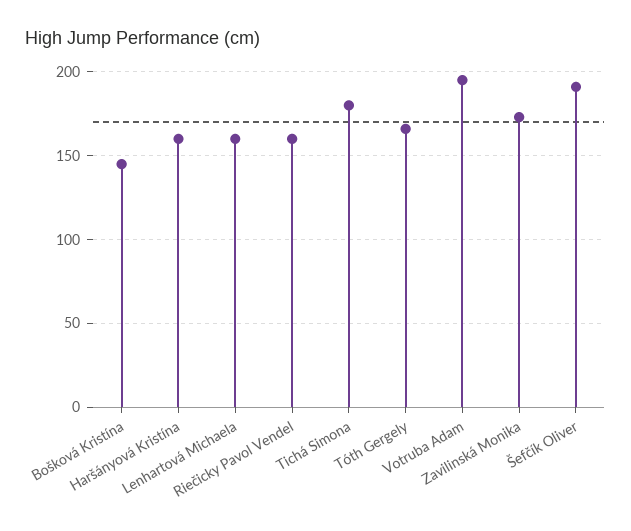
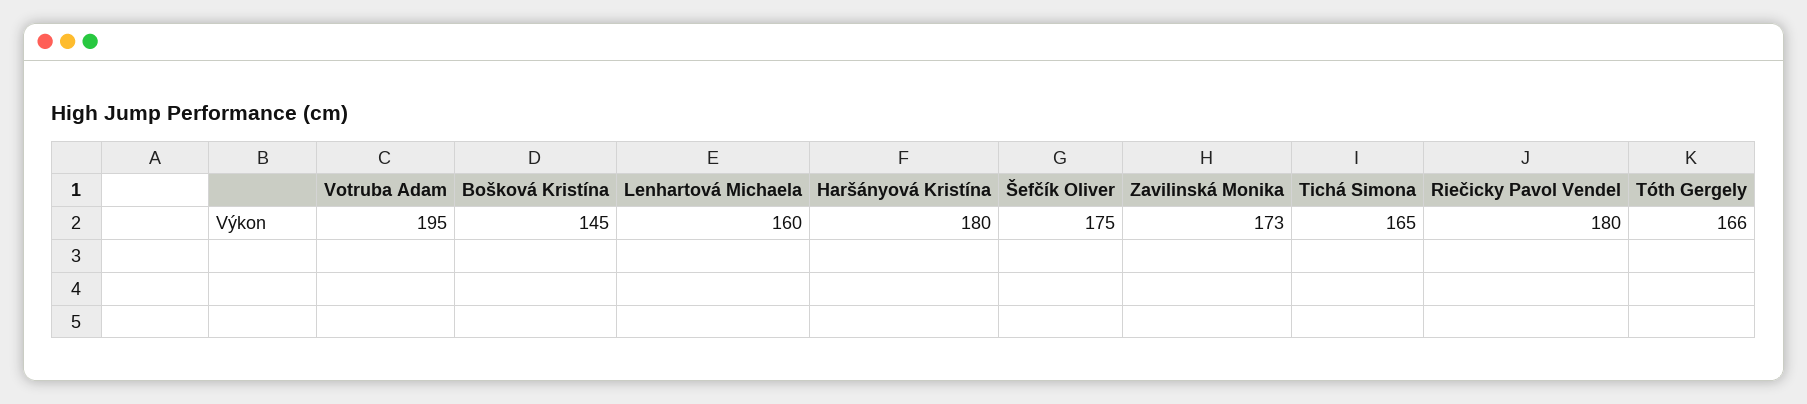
Haršányová Kristína: 160 -> 180
Riečicky Pavol Vendel: 160 -> 180
Tichá Simona: 180 -> 165
Šefčík Oliver: 190 -> 175

